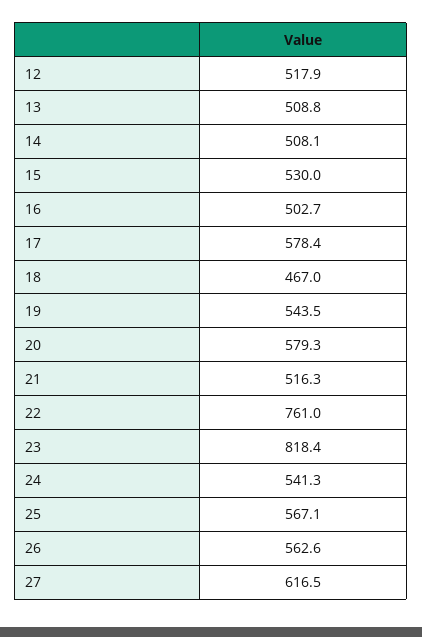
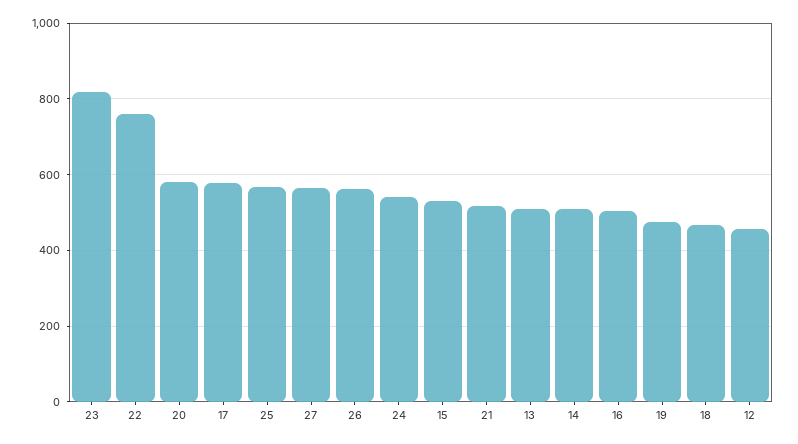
12: 517.9 -> 460
19: 543.5 -> 480
27: 616.5 -> 560

